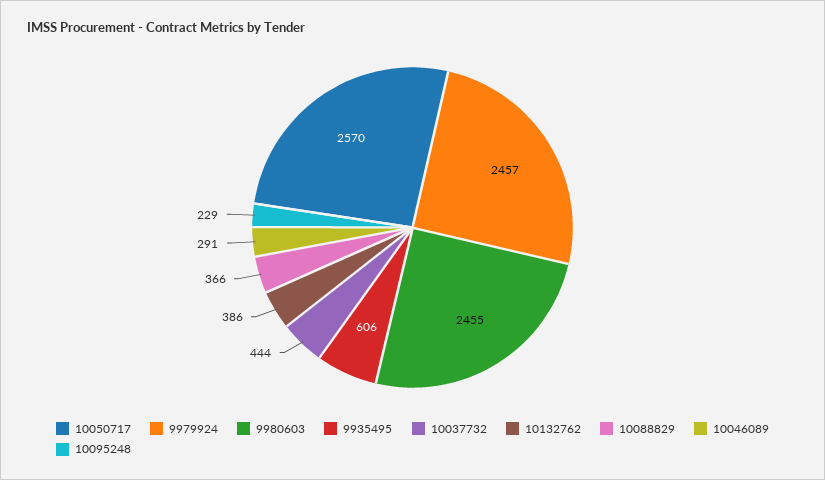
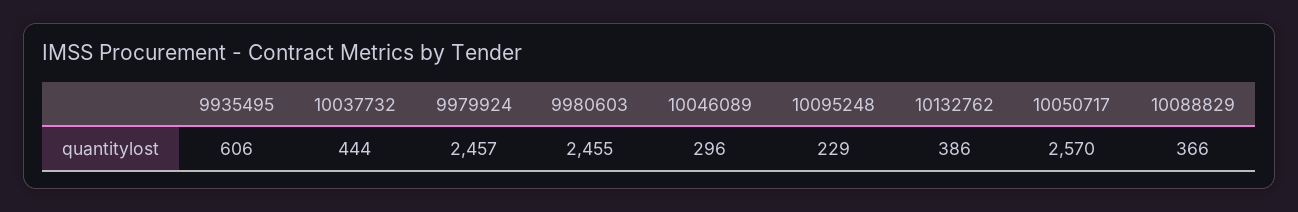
10046089: 291 -> 296

